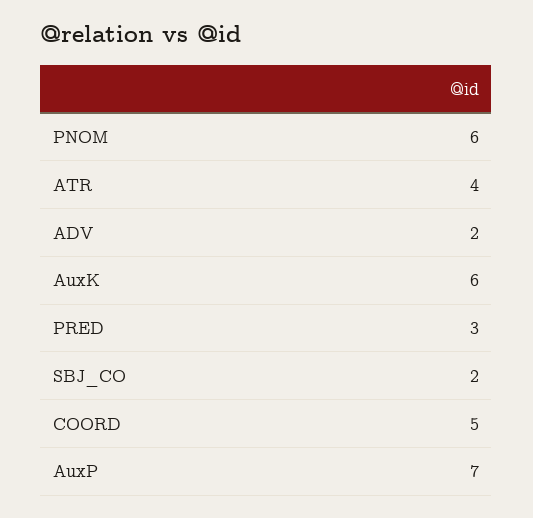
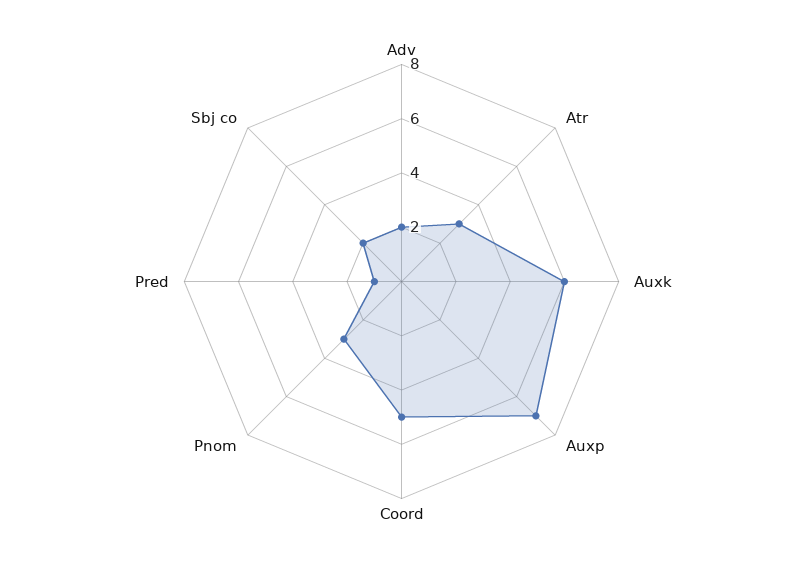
PNOM: 6 -> 3
ATR: 4 -> 3
PRED: 3 -> 1

